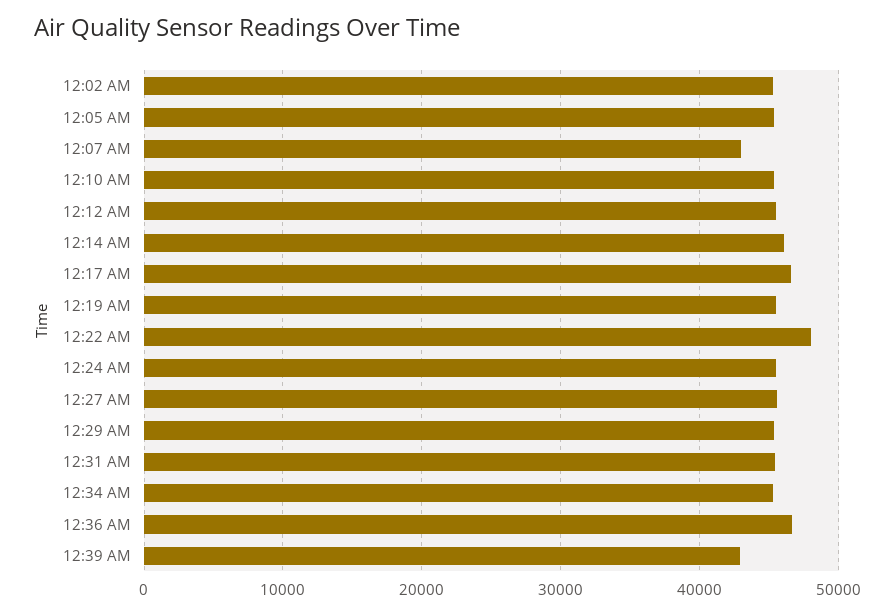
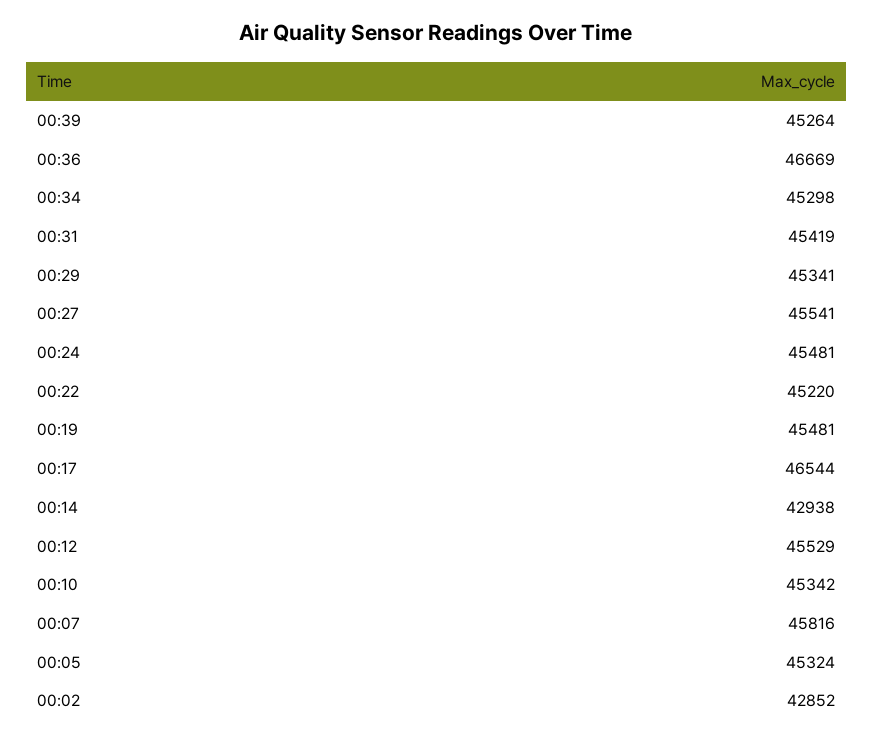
12:02 AM: 45000 -> 42852
12:07 AM: 43000 -> 45816
12:14 AM: 46000 -> 42938
12:22 AM: 48000 -> 45220
12:39 AM: 43000 -> 45264

